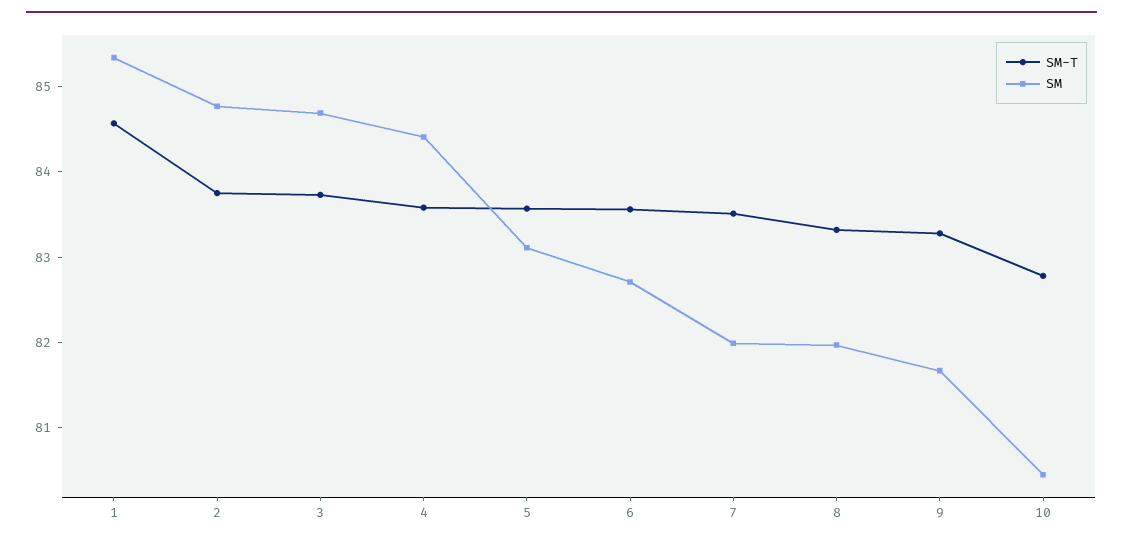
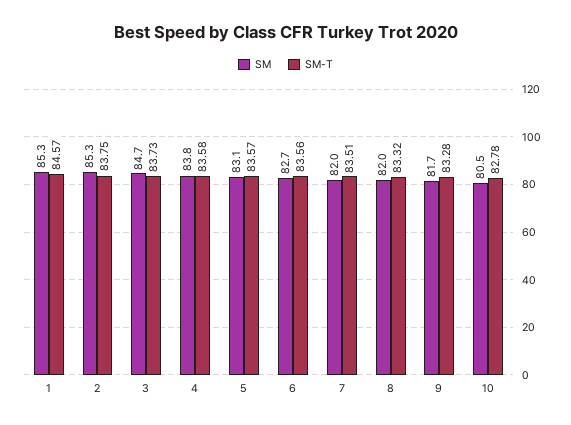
SM, 2: 84.8 -> 85.3
SM, 4: 84.4 -> 83.8

